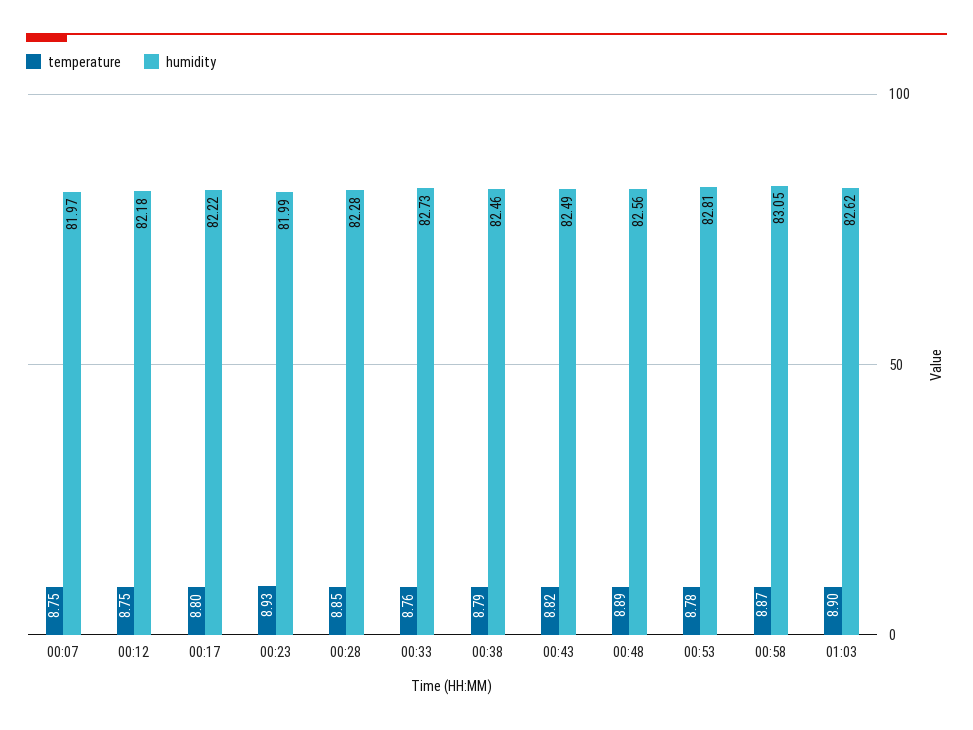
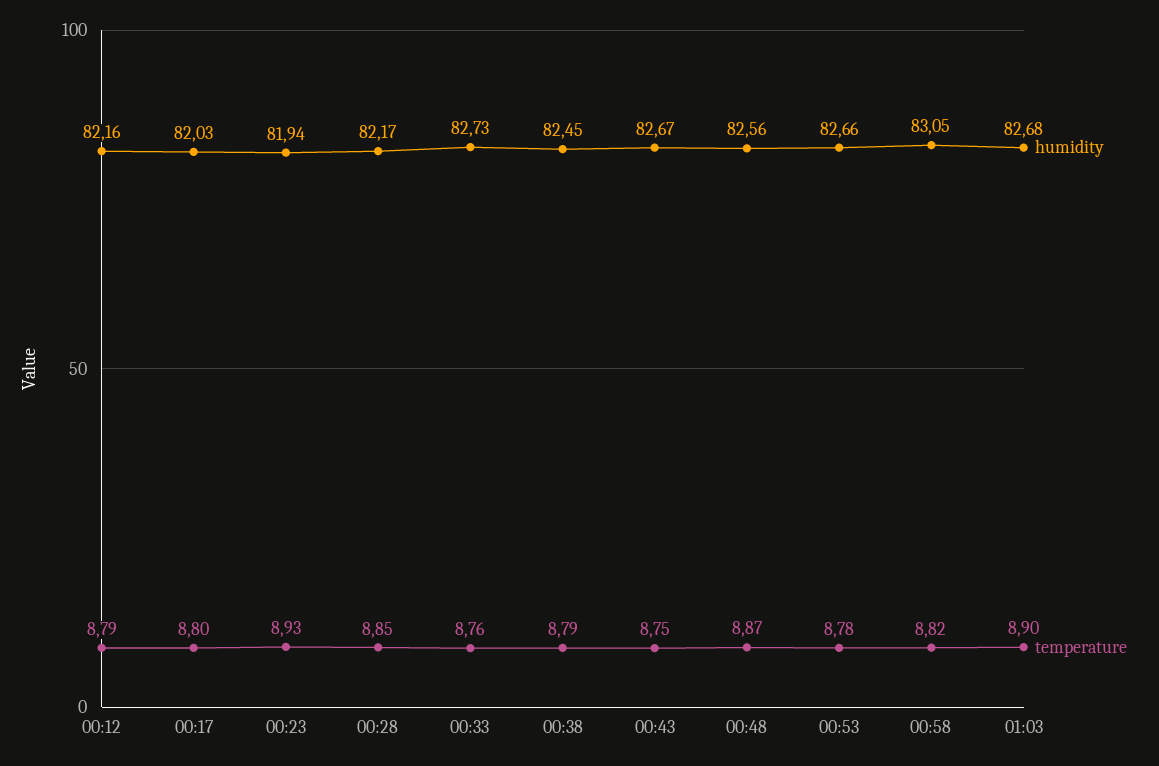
temperature, 00:07: 8.75 -> none
humidity, 00:07: 81.97 -> none
temperature, 00:12: 8.75 -> 8.79
humidity, 00:12: 82.18 -> 82.16
humidity, 00:17: 82.22 -> 82.03
humidity, 00:23: 81.99 -> 81.94
humidity, 00:28: 82.28 -> 82.17
humidity, 00:38: 82.46 -> 82.45
temperature, 00:43: 8.82 -> 8.75
humidity, 00:43: 82.49 -> 82.67
temperature, 00:48: 8.89 -> 8.87
humidity, 00:53: 82.81 -> 82.66
temperature, 00:58: 8.87 -> 8.82
humidity, 01:03: 82.62 -> 82.68

